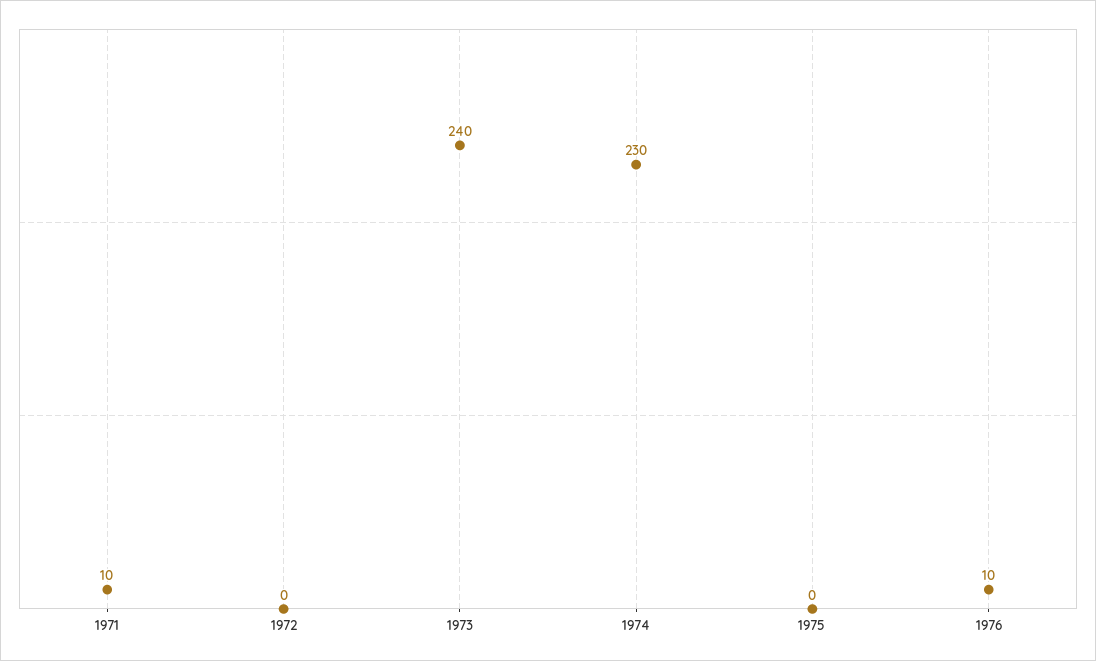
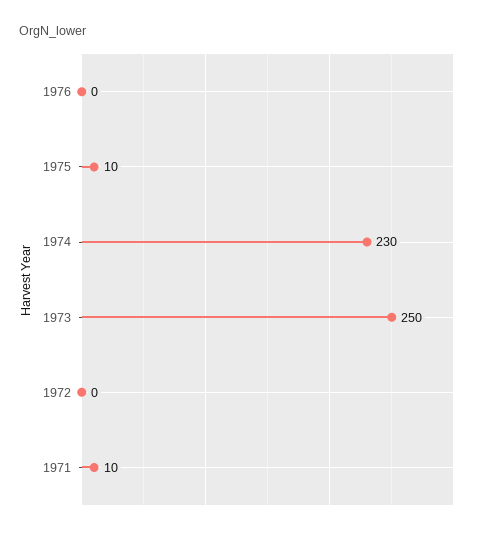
1973: 240 -> 250
1975: 0 -> 10
1976: 10 -> 0

